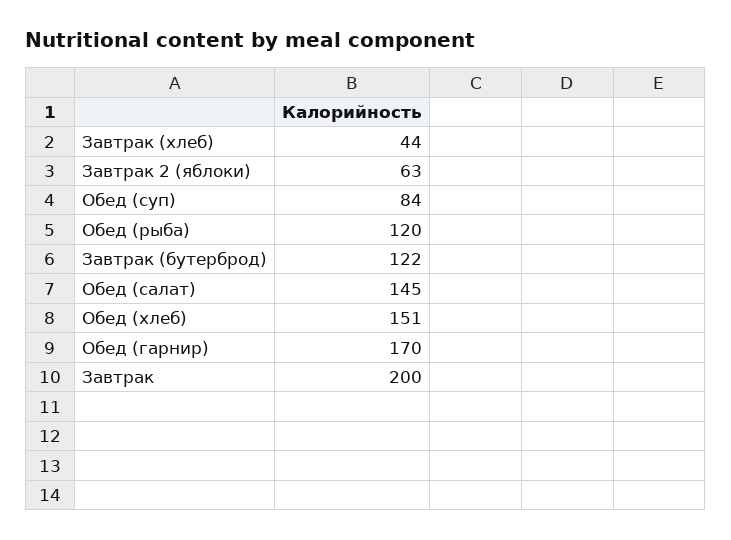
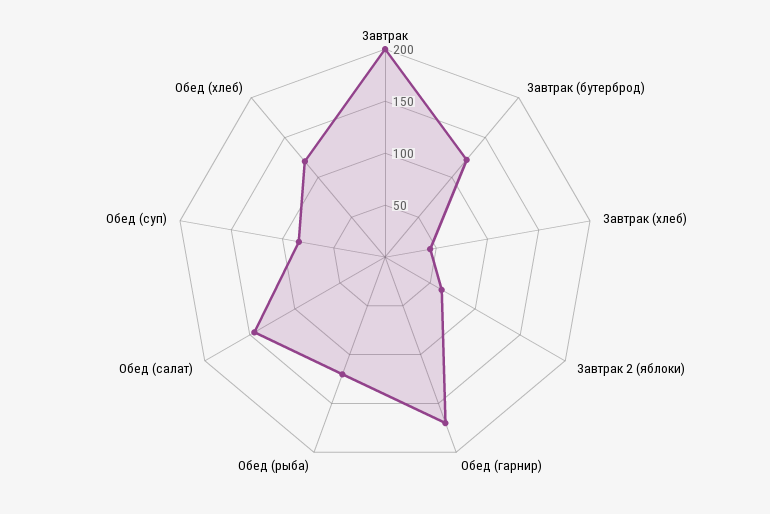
Обед (хлеб): 151 -> 120

